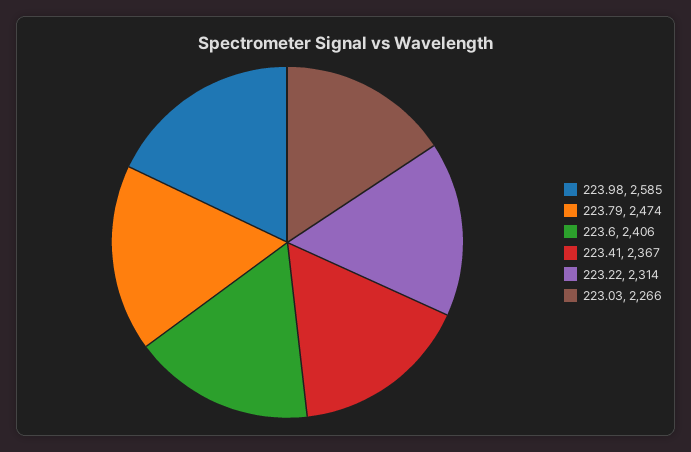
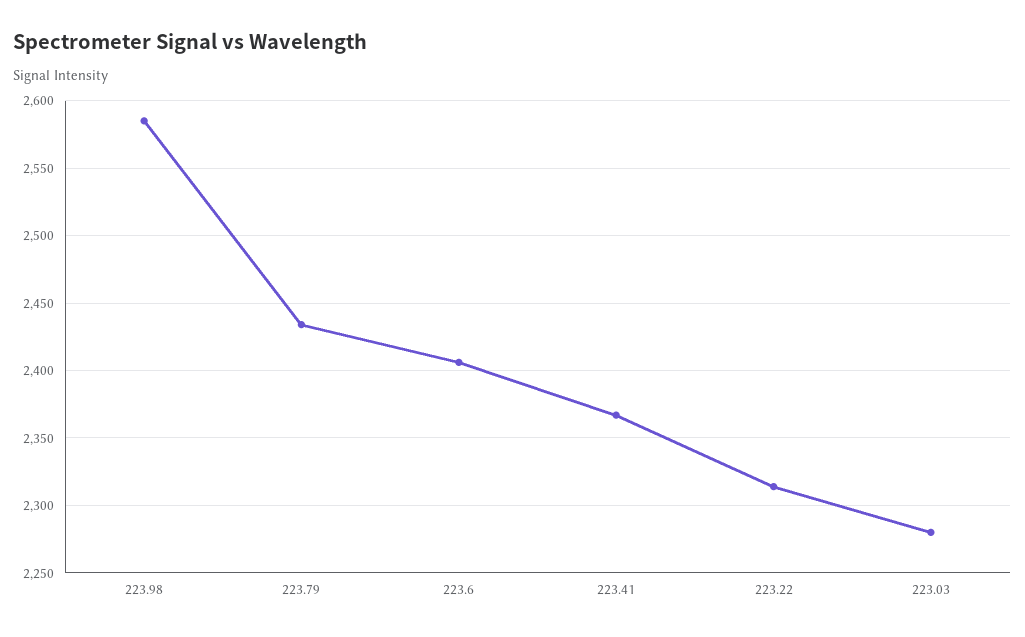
223.79: 2474 -> 2435
223.03: 2266 -> 2280

